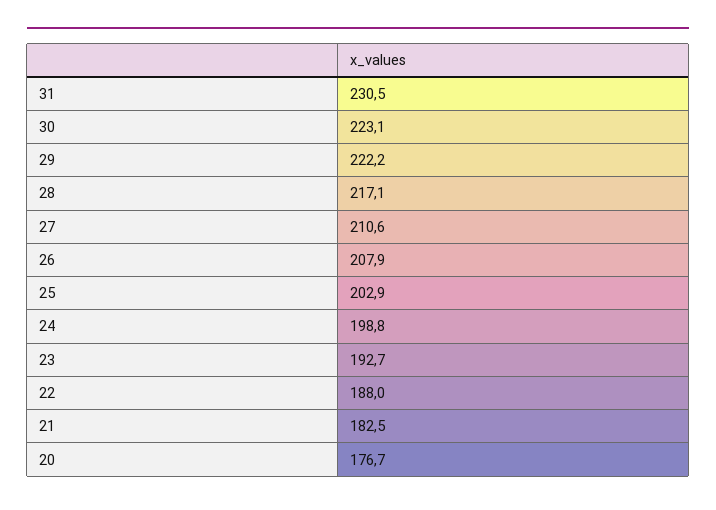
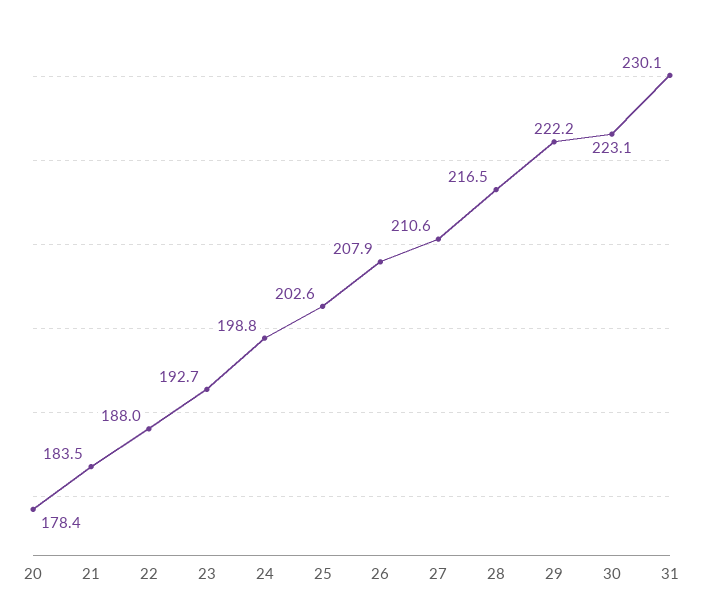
31: 230.5 -> 230.1
28: 217.1 -> 216.5
25: 202.9 -> 202.6
21: 182.5 -> 183.5
20: 176.7 -> 178.4

